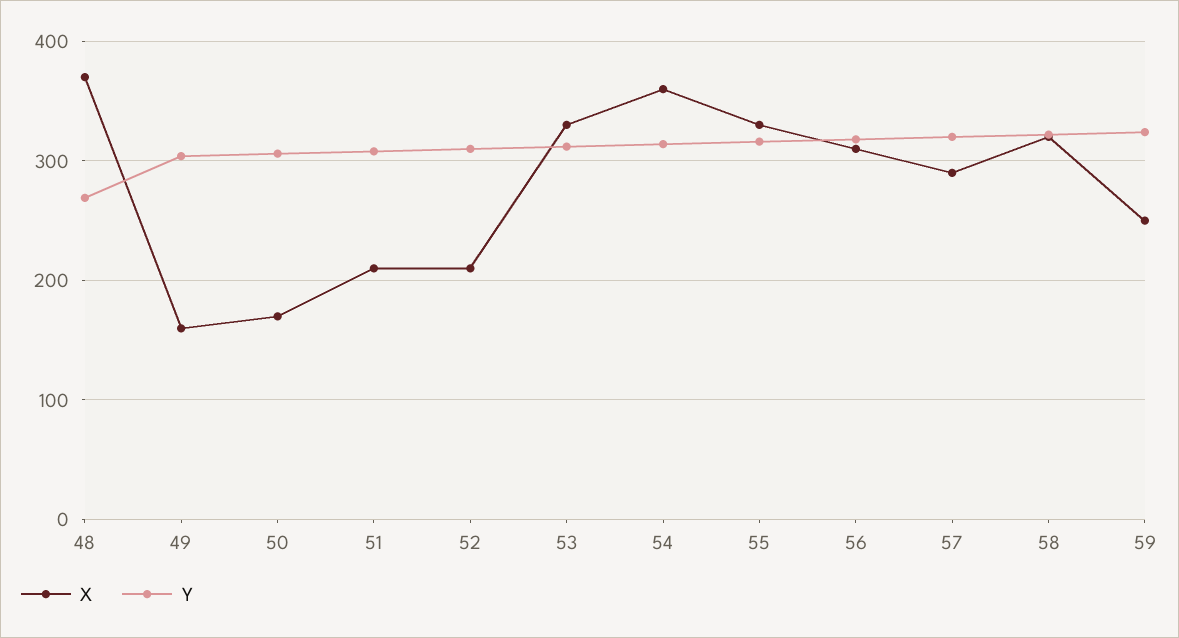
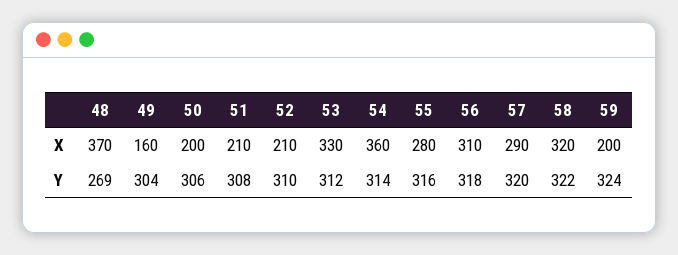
X, 50: 170 -> 200
X, 55: 330 -> 280
X, 59: 250 -> 200

